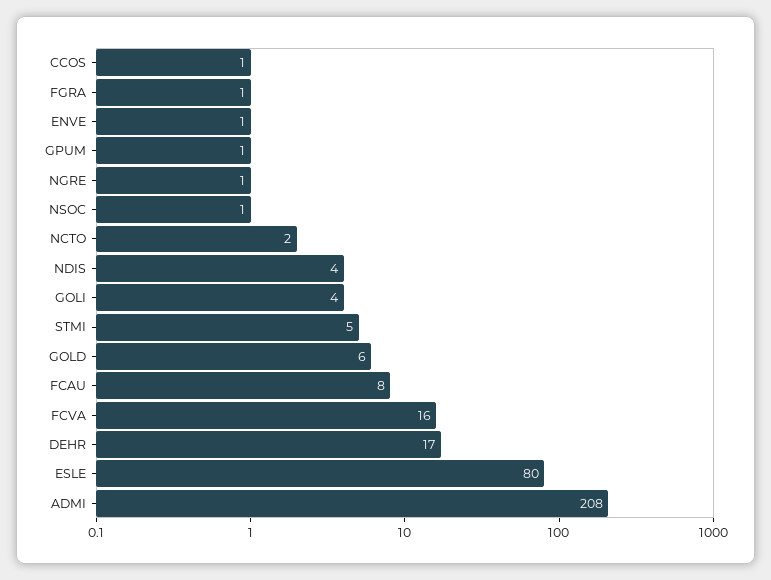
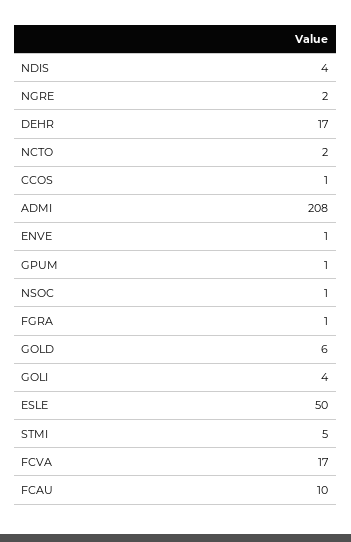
NGRE: 1 -> 2
FCAU: 8 -> 10
FCVA: 16 -> 17
ESLE: 80 -> 50

